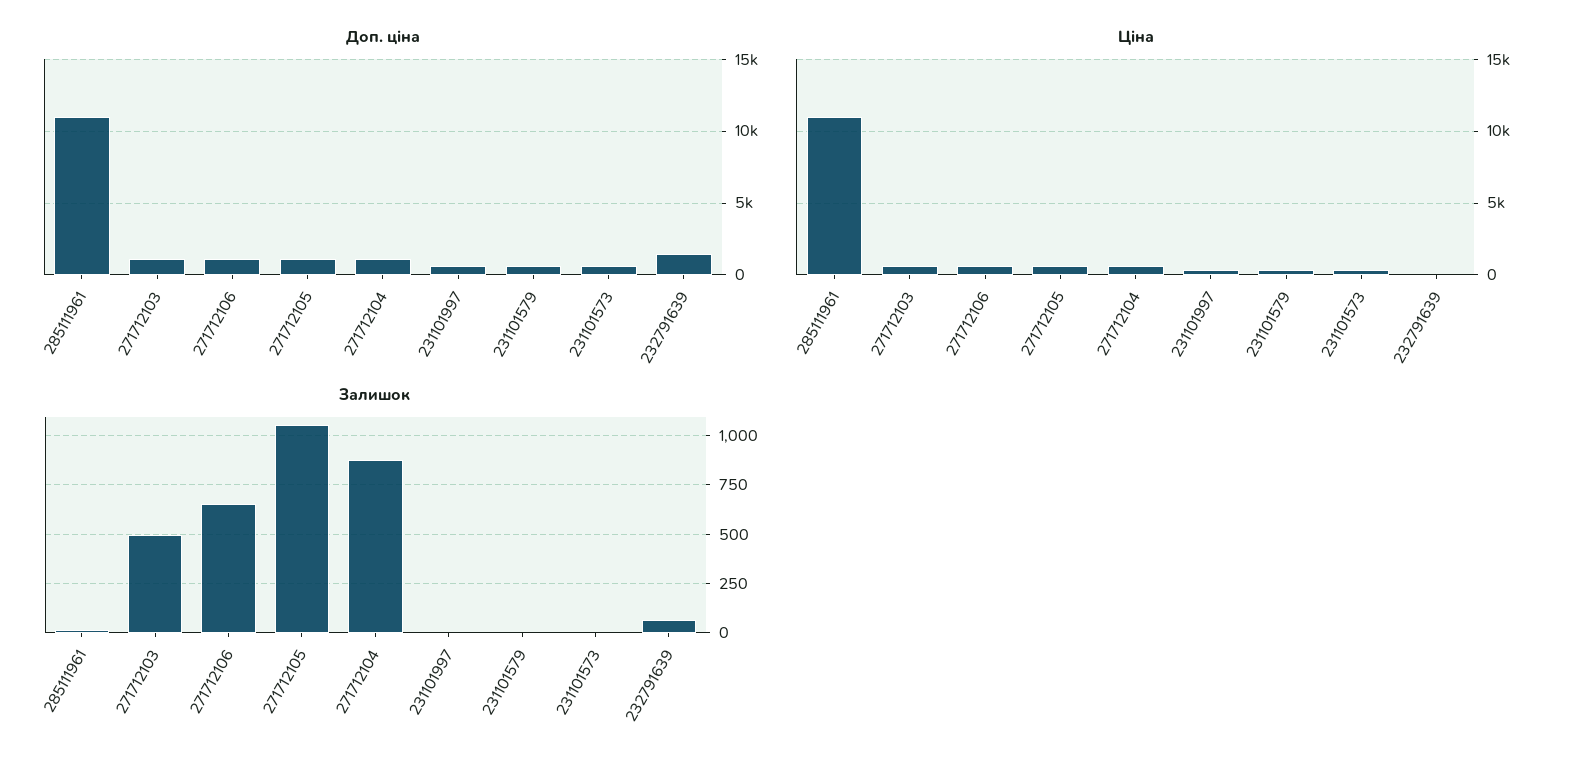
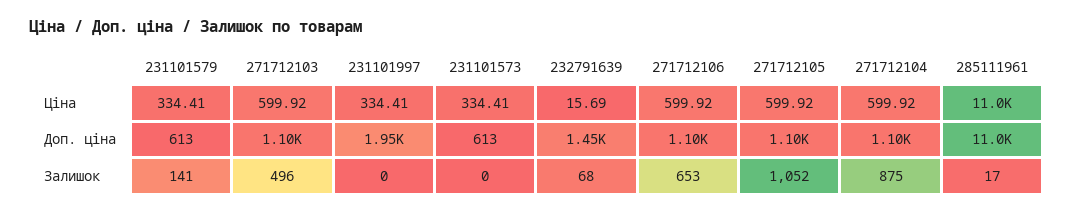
Доп. ціна, 231101997: 500 -> 1950
Залишок, 231101579: 0 -> 141

